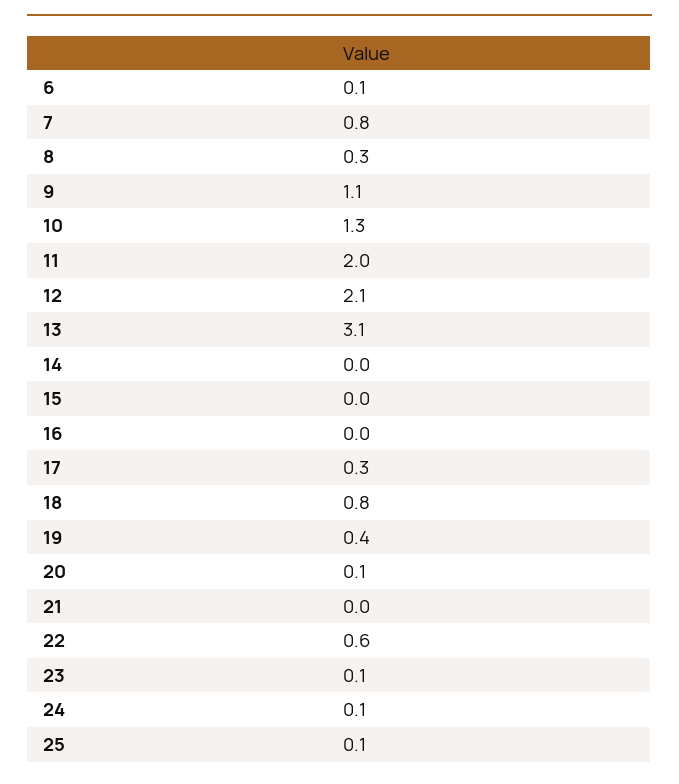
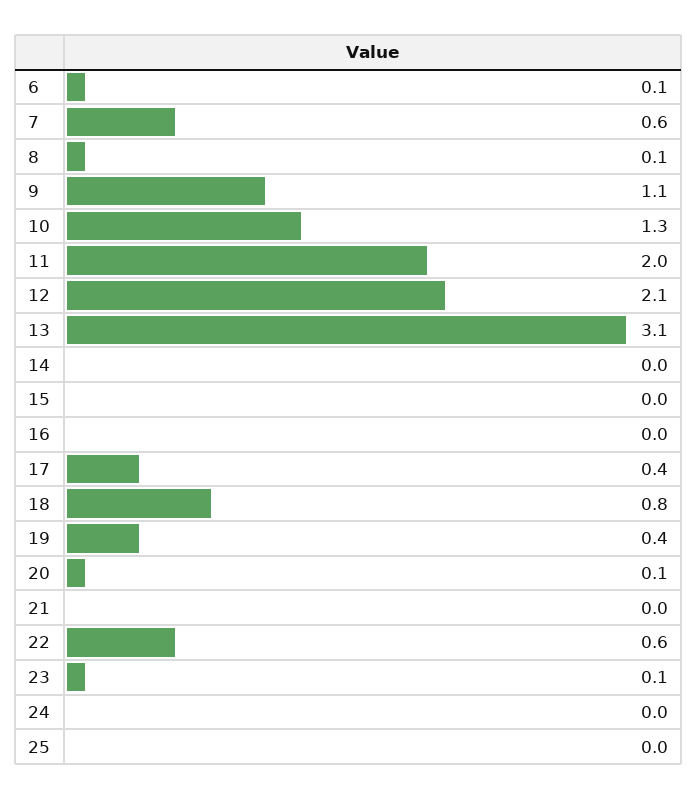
7: 0.8 -> 0.6
8: 0.3 -> 0.1
17: 0.3 -> 0.4
24: 0.1 -> 0
25: 0.1 -> 0

